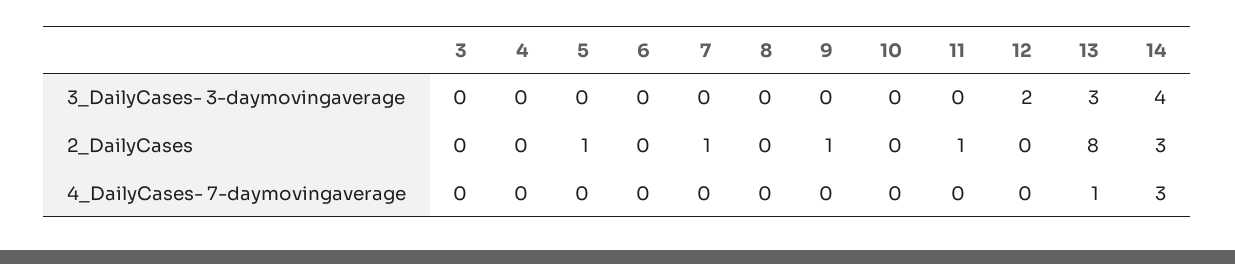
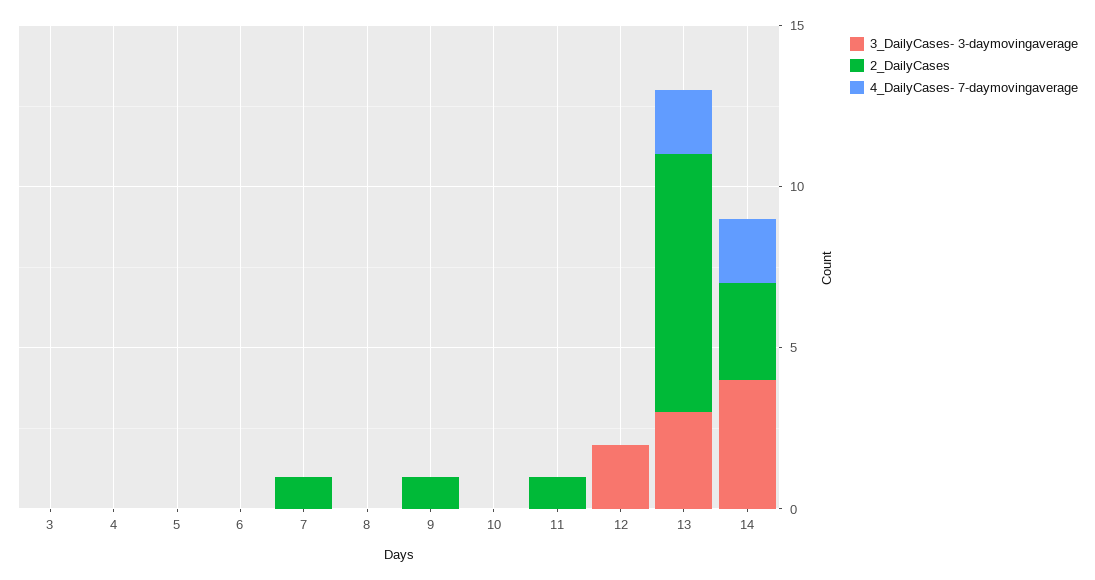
2_DailyCases, 5: 1 -> 0
4_DailyCases- 7-daymovingaverage, 13: 1 -> 2
4_DailyCases- 7-daymovingaverage, 14: 3 -> 2

